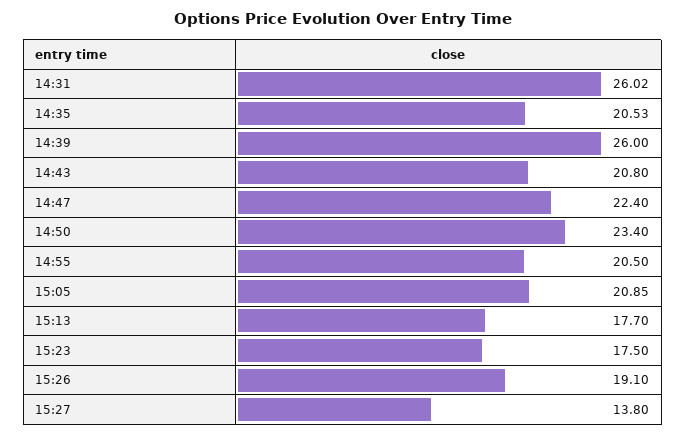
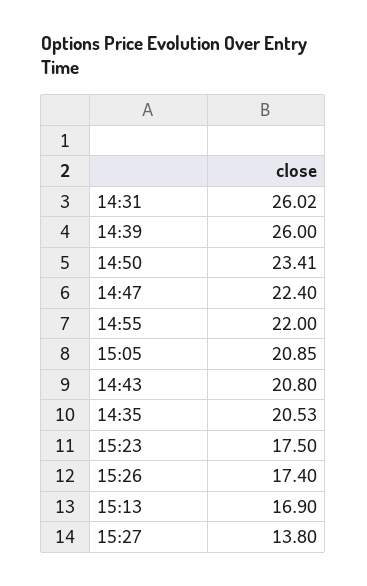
14:50: 23.4 -> 23.41
14:55: 20.5 -> 22
15:13: 17.7 -> 16.9
15:26: 19.1 -> 17.4

